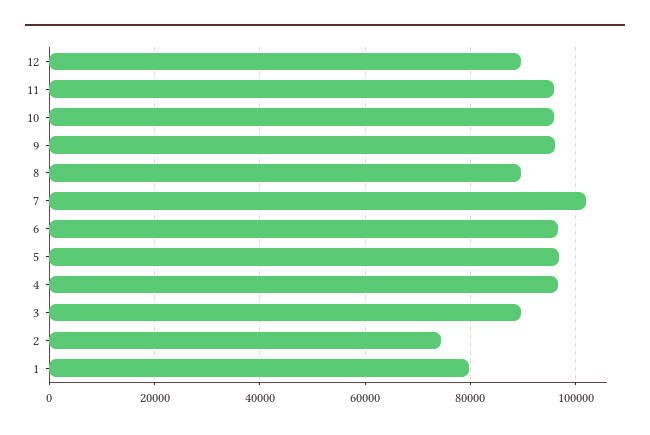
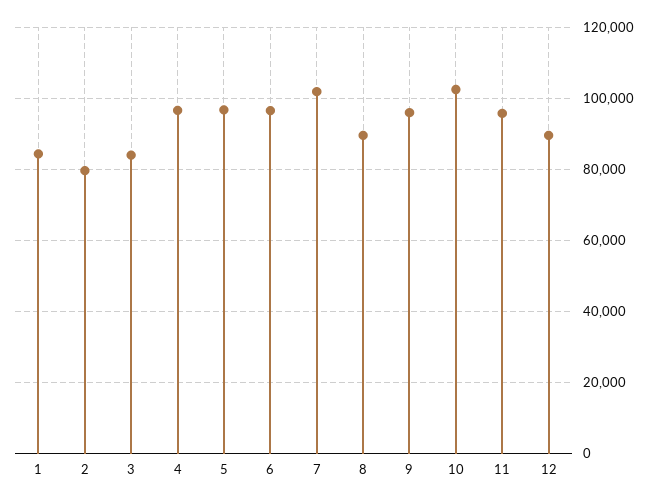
10: 96000 -> 102000
3: 90000 -> 84000
2: 74000 -> 80000
1: 80000 -> 84000

